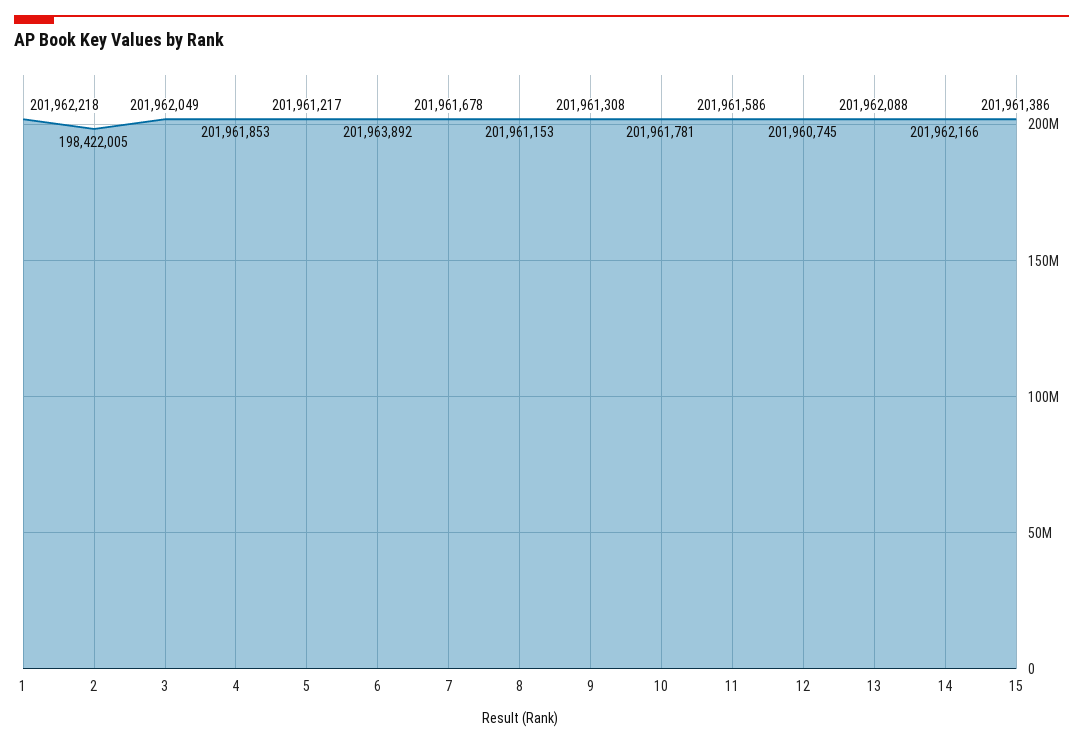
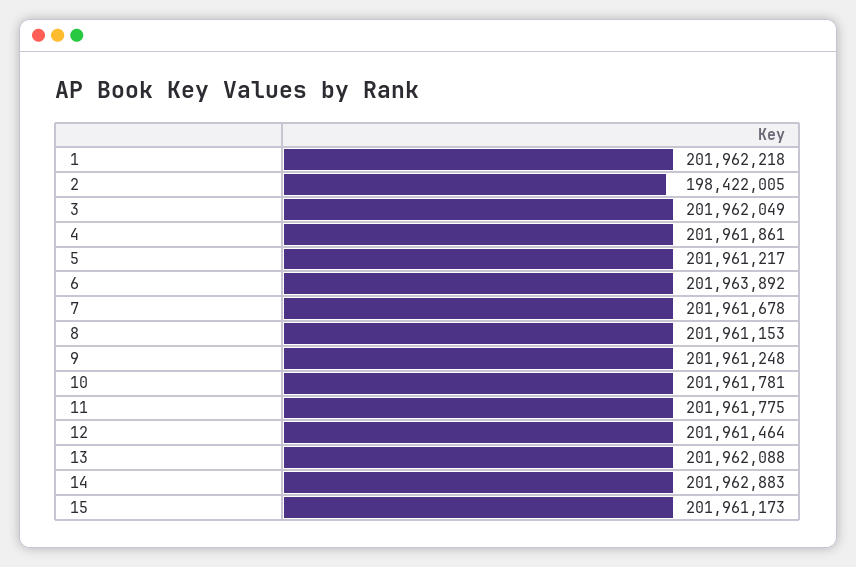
4: 201961853 -> 201961861
9: 201961308 -> 201961248
11: 201961586 -> 201961775
12: 201960745 -> 201961464
14: 201962166 -> 201962883
15: 201961386 -> 201961173

